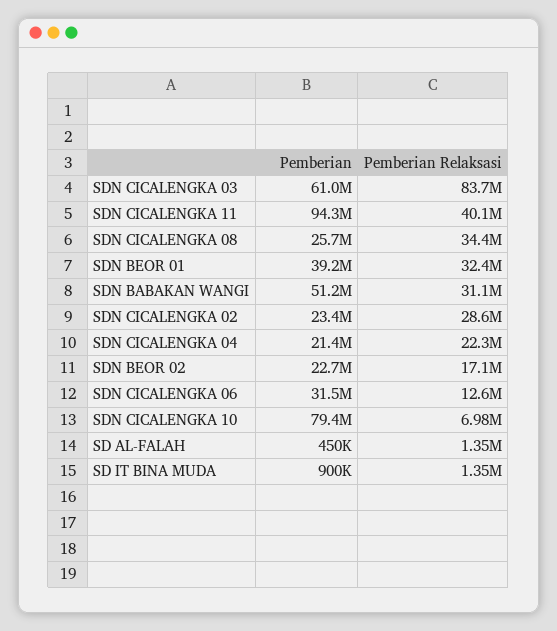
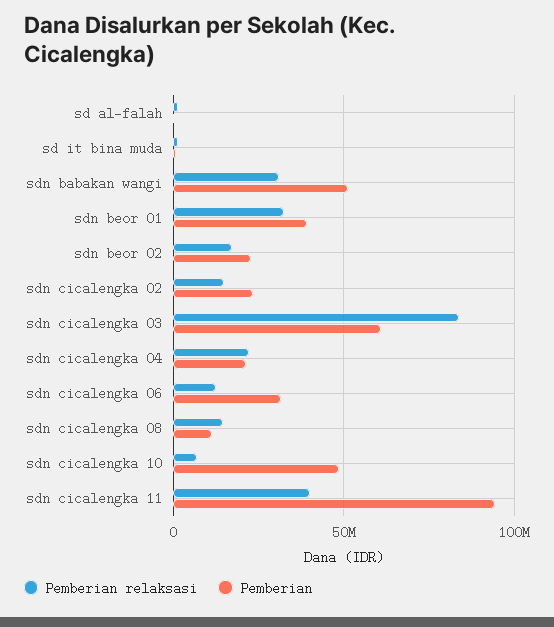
Pemberian, SDN CICALENGKA 08: 25700000 -> 10000000
Pemberian Relaksasi, SDN CICALENGKA 08: 34400000 -> 15000000
Pemberian Relaksasi, SDN CICALENGKA 02: 28600000 -> 15000000
Pemberian, SDN CICALENGKA 10: 79400000 -> 50000000

